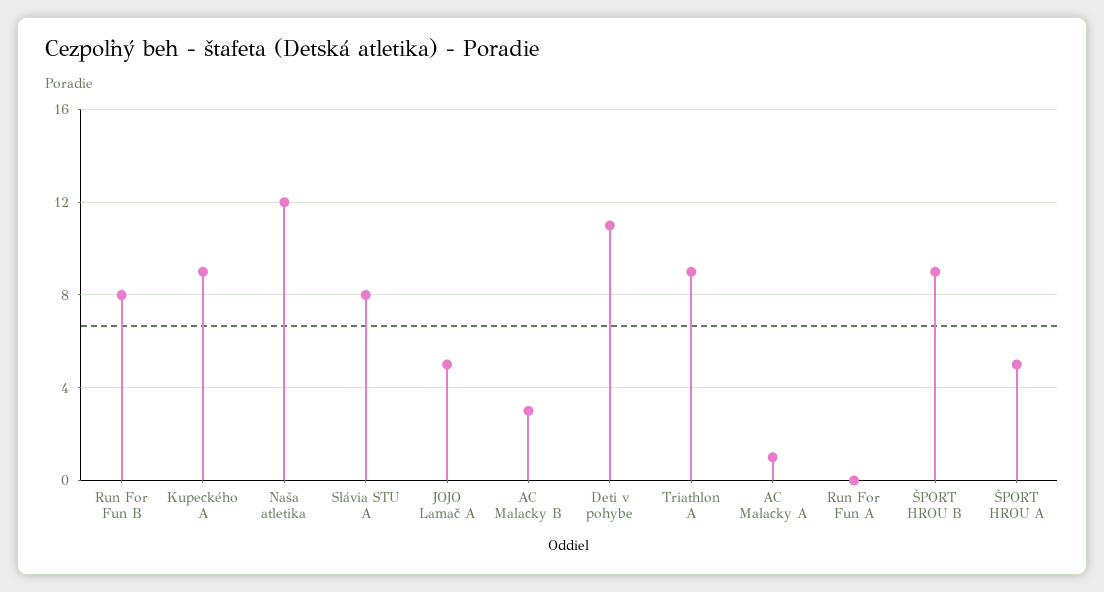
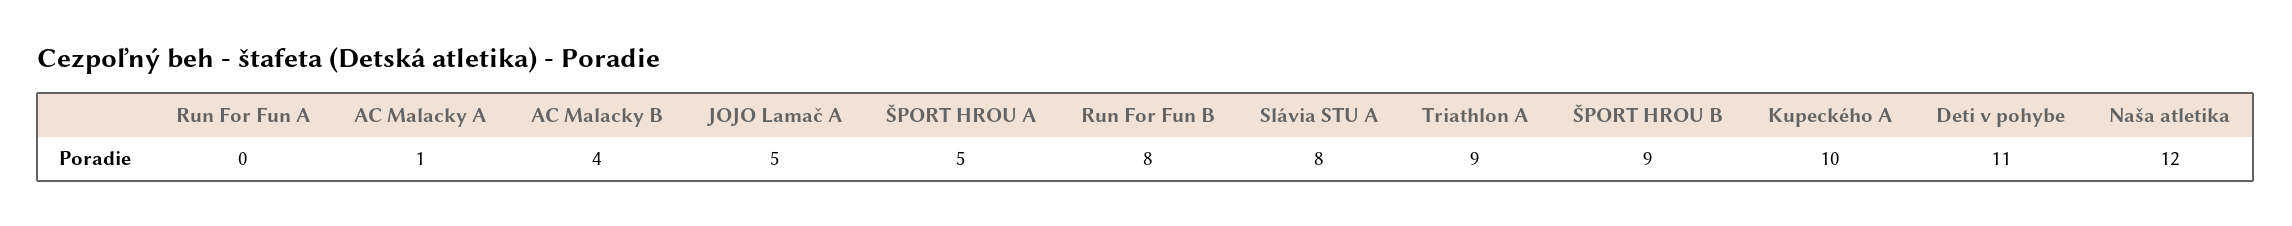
Kupeckého A: 9 -> 10
AC Malacky B: 3 -> 4

